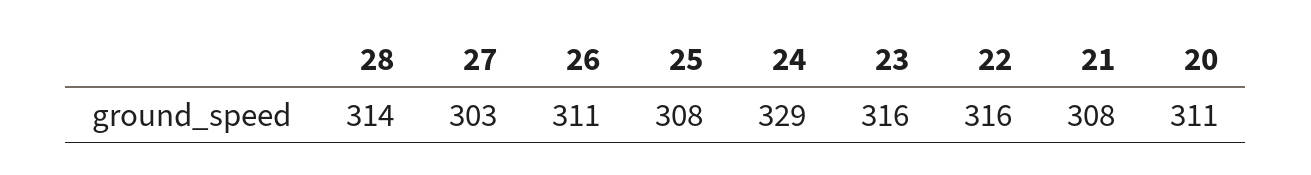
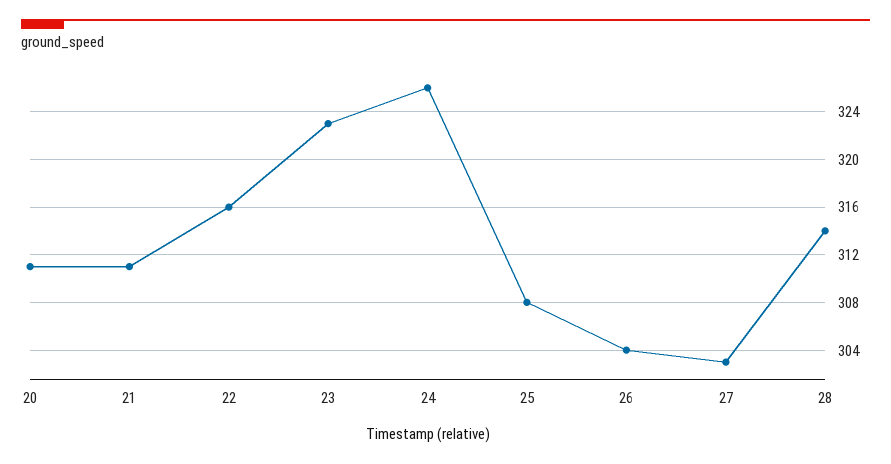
26: 311 -> 304
24: 329 -> 326
23: 316 -> 323
21: 308 -> 311

